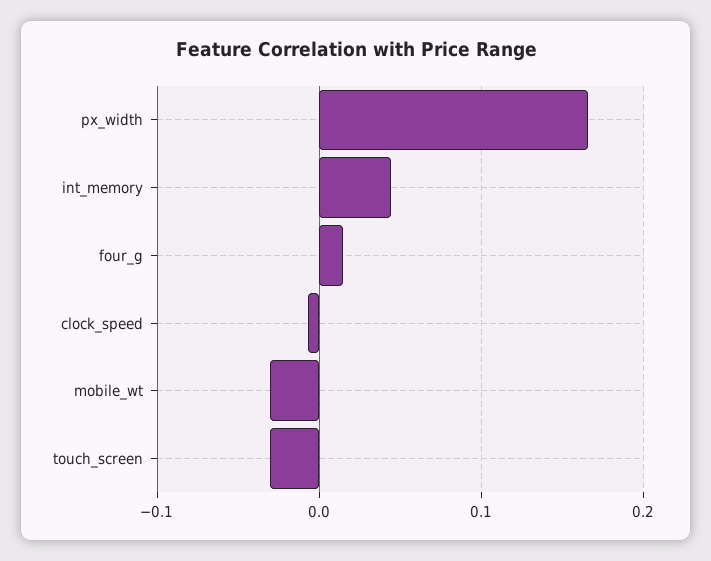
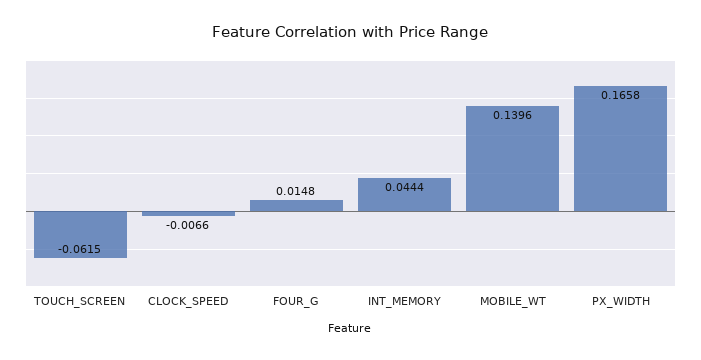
mobile_wt: -0.03 -> 0.1396
touch_screen: -0.03 -> -0.0615

